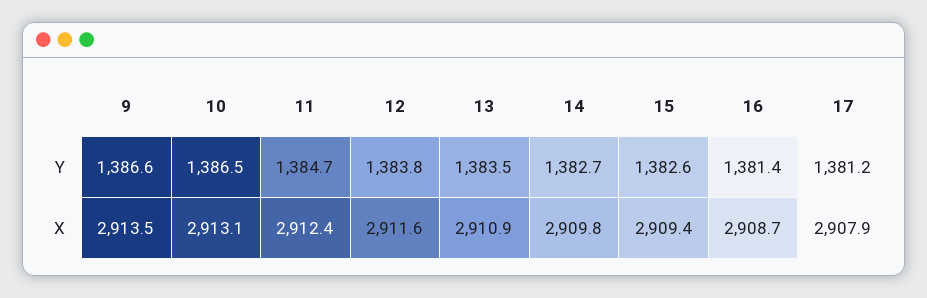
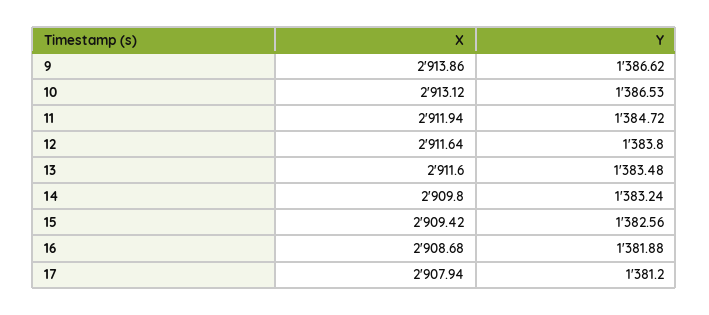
14, Y: 1382.7 -> 1383.24
16, Y: 1381.4 -> 1381.88
9, X: 2913.5 -> 2913.86
11, X: 2912.4 -> 2911.94
13, X: 2910.9 -> 2911.6

